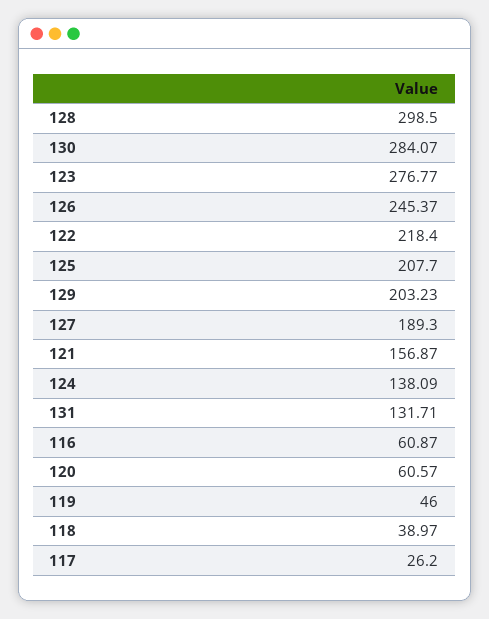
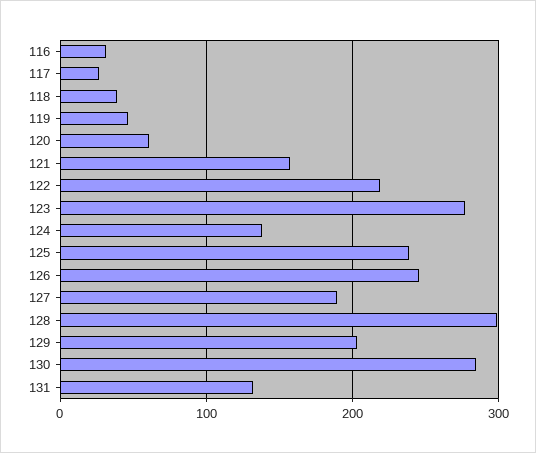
125: 207.7 -> 240
116: 60.87 -> 30

